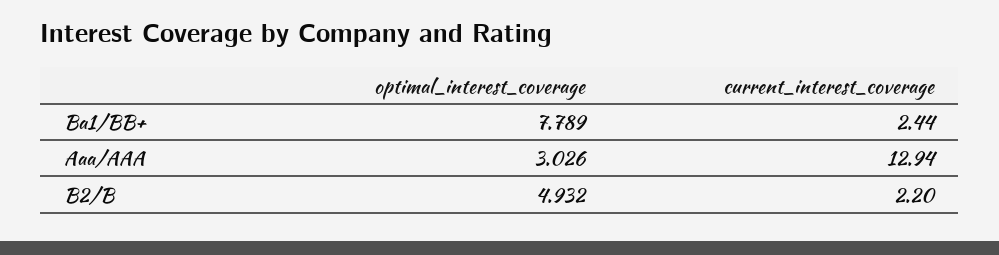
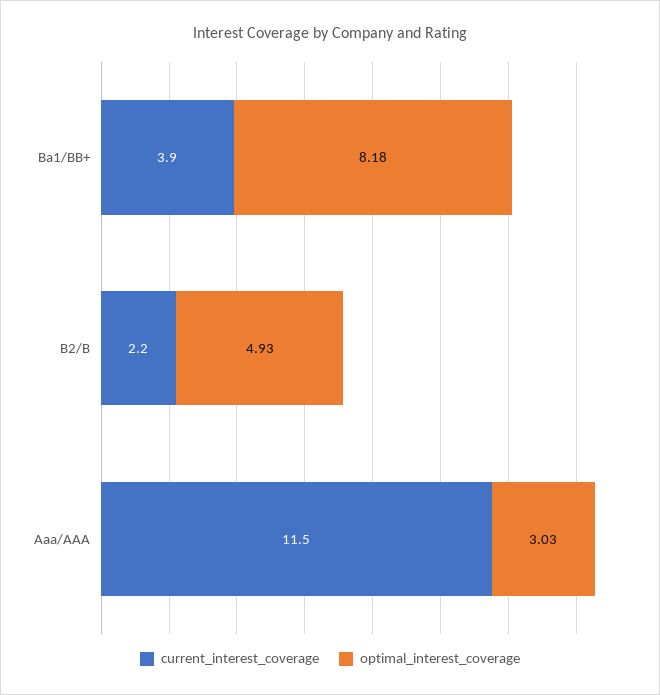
optimal_interest_coverage, Ba1/BB+: 7.789 -> 8.18
current_interest_coverage, Ba1/BB+: 2.44 -> 3.9
current_interest_coverage, Aaa/AAA: 12.94 -> 11.5

